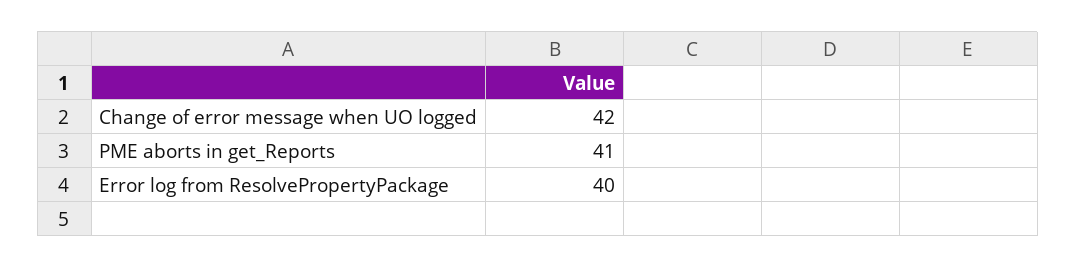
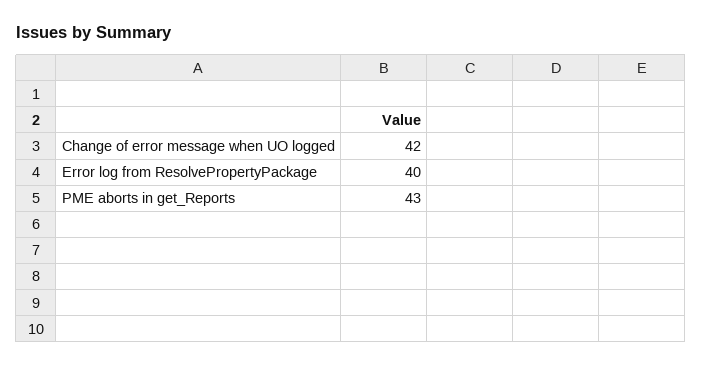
PME aborts in get_Reports: 41 -> 43

